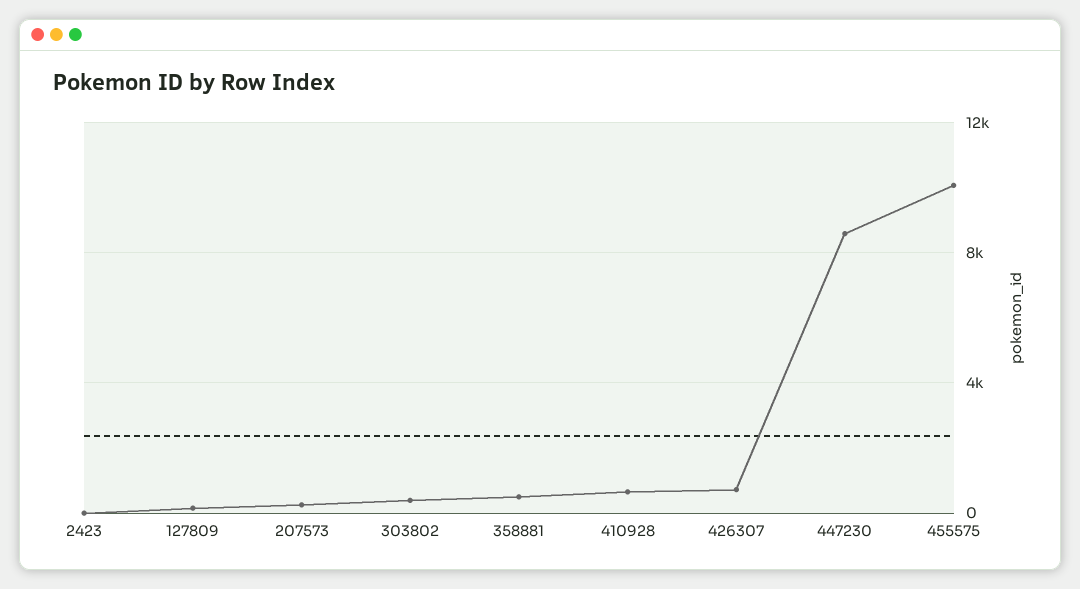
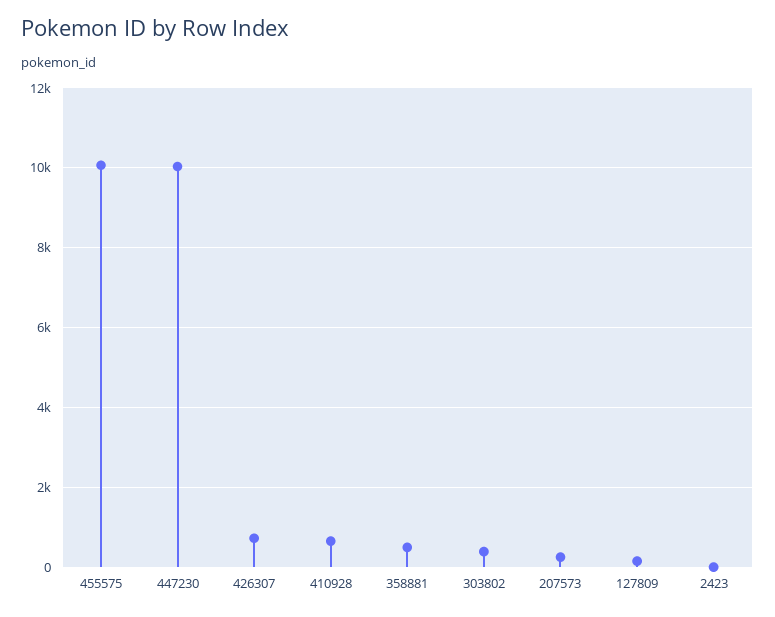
447230: 8500 -> 10000

